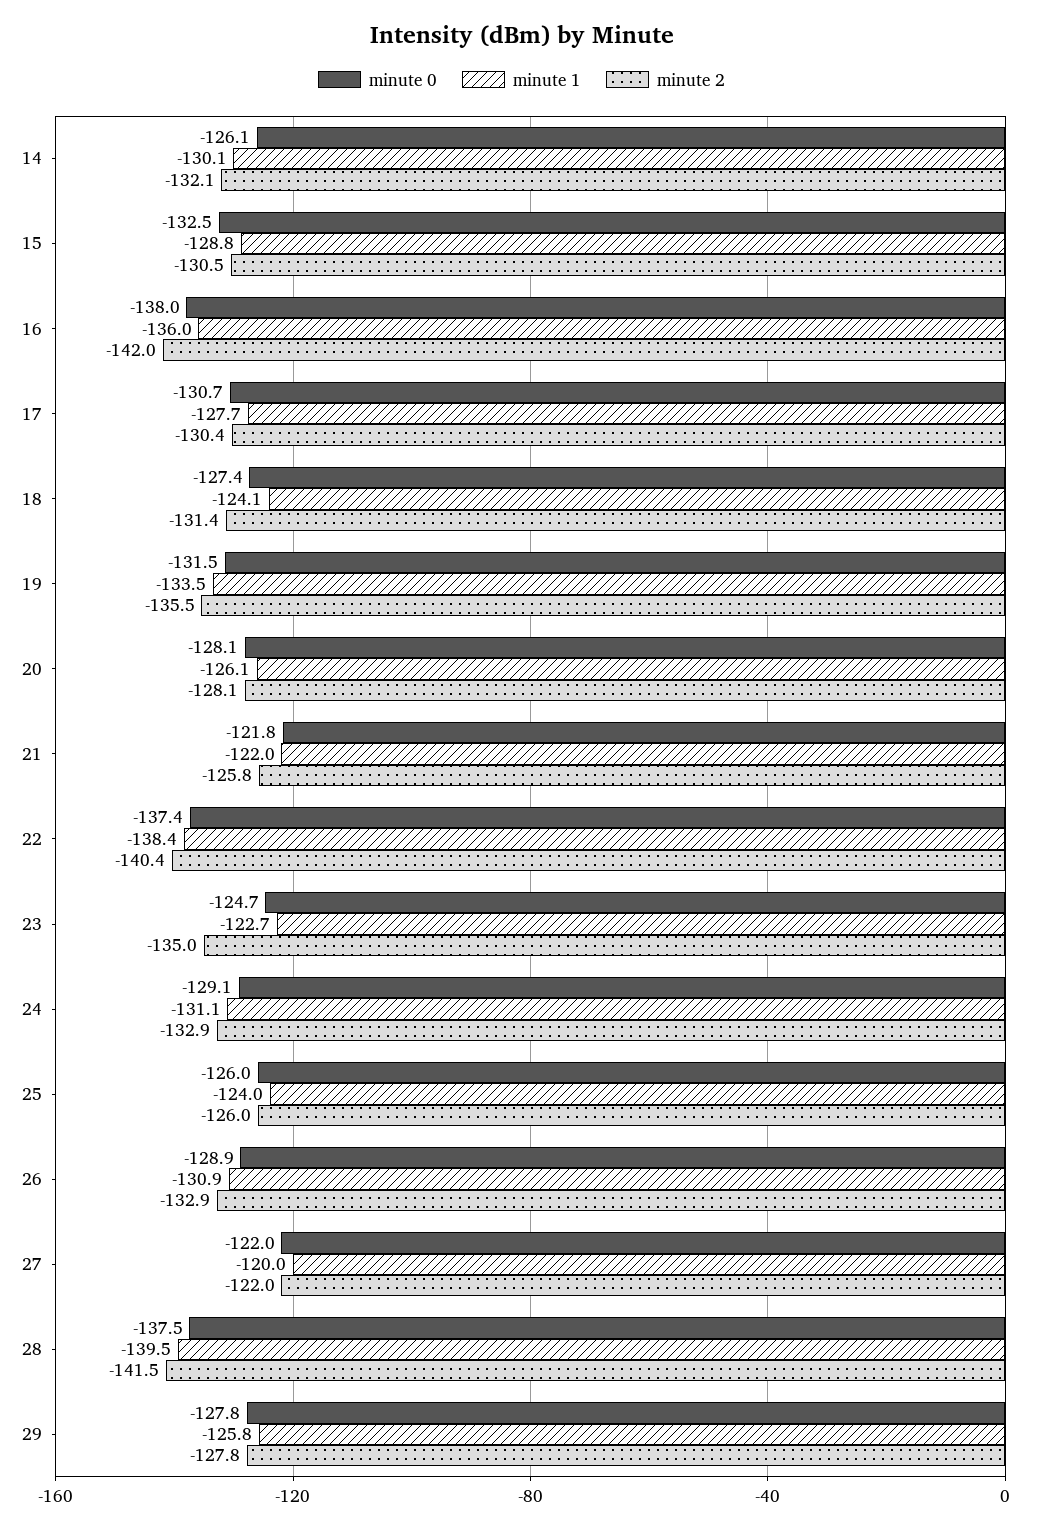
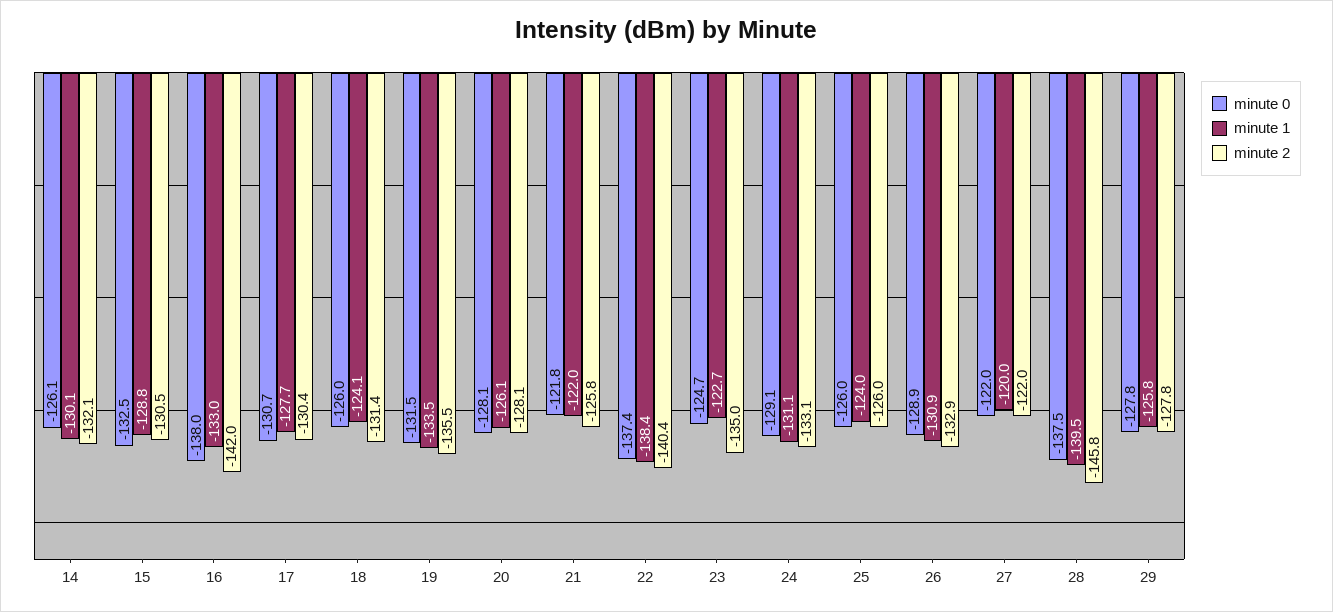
minute 1, 16: -136 -> -133
minute 0, 18: -127.4 -> -126
minute 2, 24: -132.9 -> -133.1
minute 2, 28: -141.5 -> -145.8

